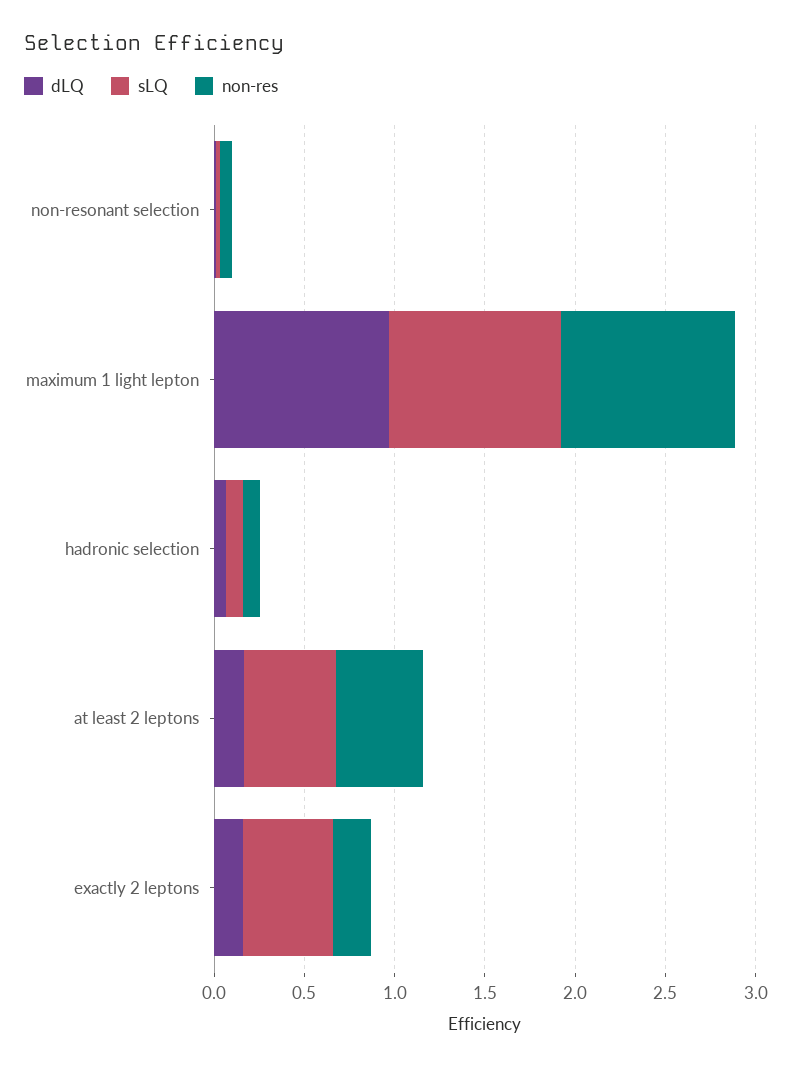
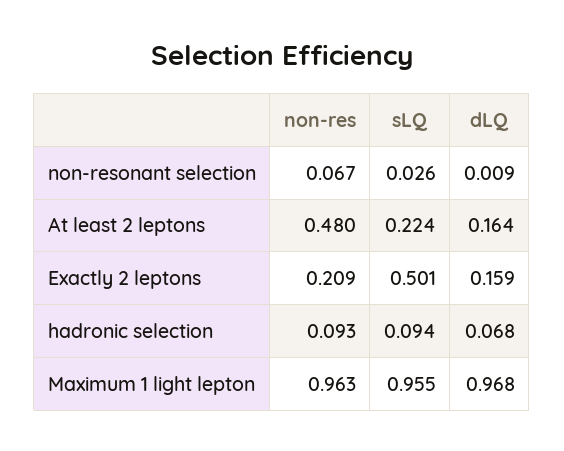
sLQ, at least 2 leptons: 0.5 -> 0.224

